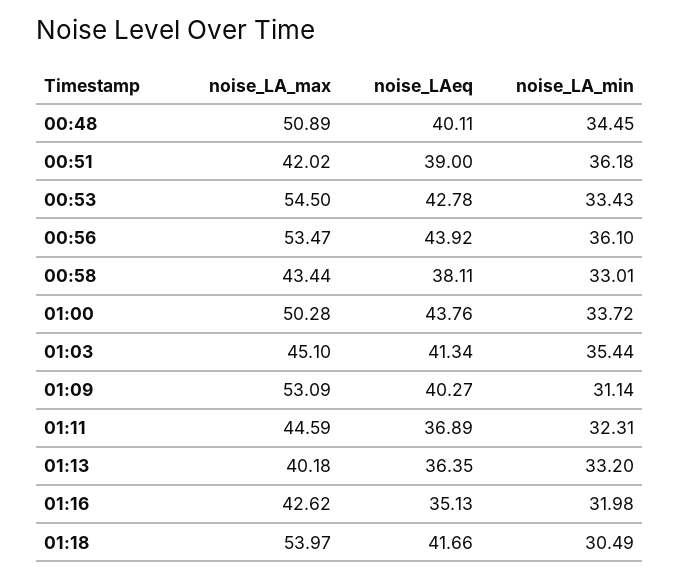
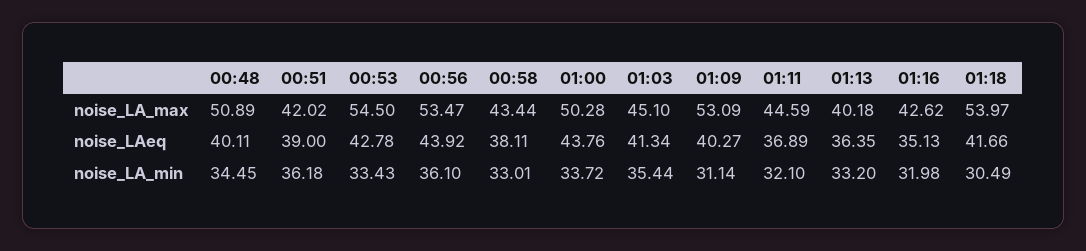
noise_LA_min, 01:11: 32.31 -> 32.1

